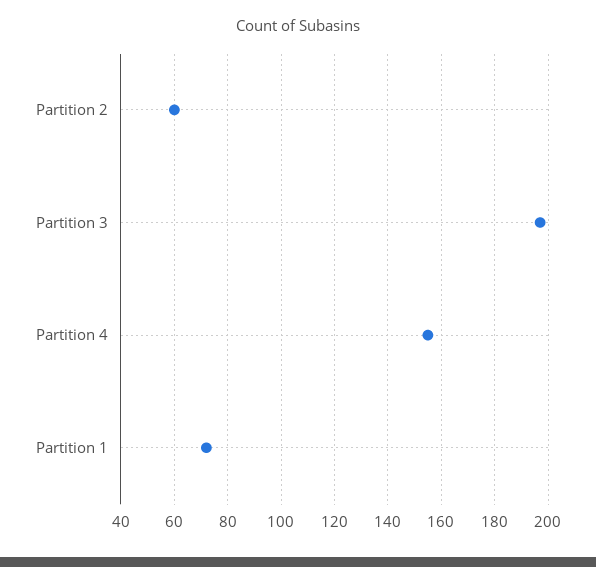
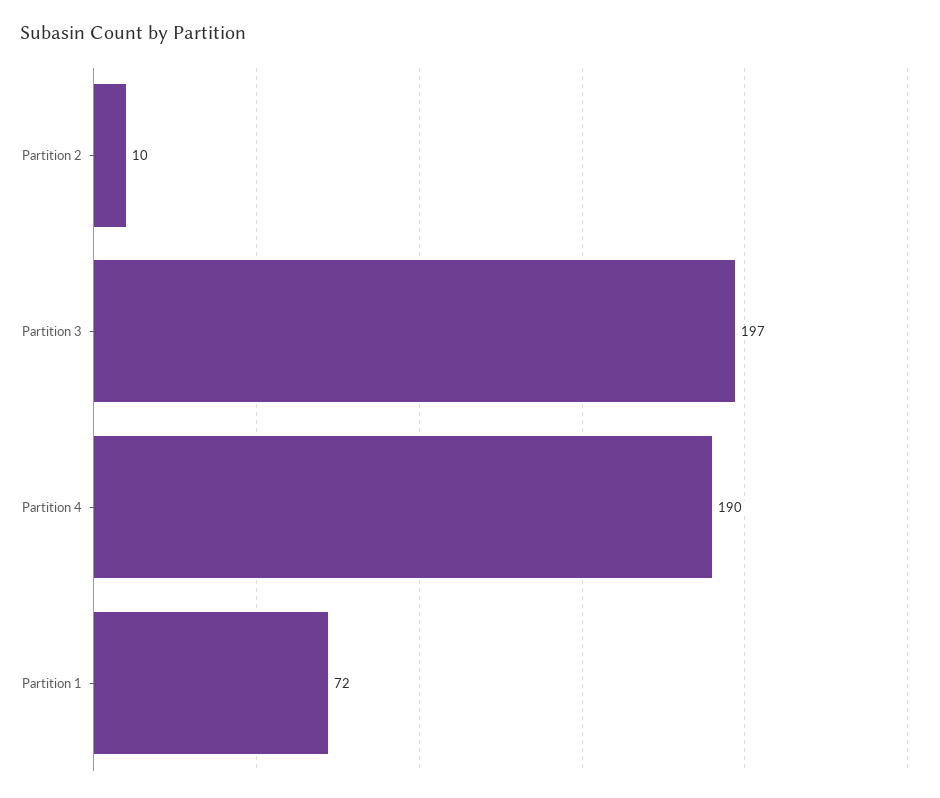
Partition 2: 60 -> 10
Partition 4: 155 -> 190

